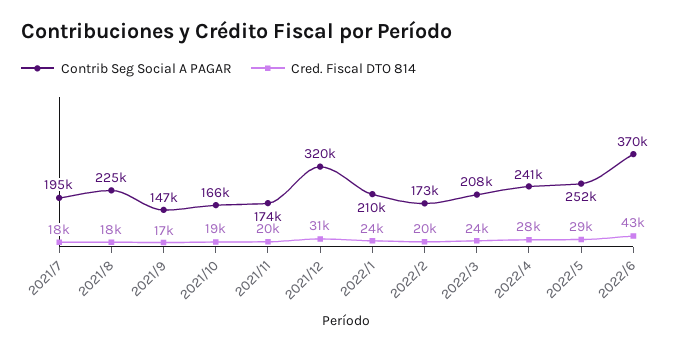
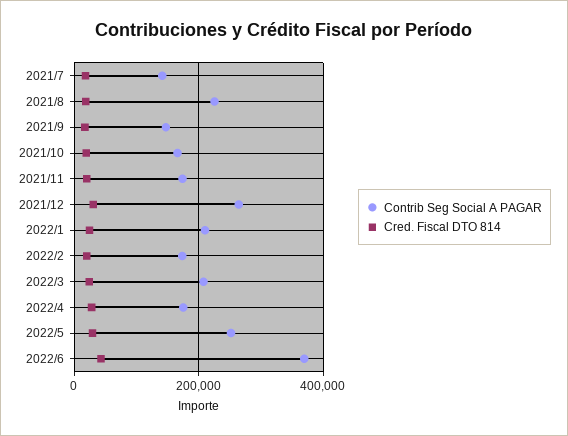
Contrib Seg Social A PAGAR, 2021/7: 195000 -> 140000
Contrib Seg Social A PAGAR, 2021/12: 320000 -> 260000
Contrib Seg Social A PAGAR, 2022/4: 241000 -> 180000

